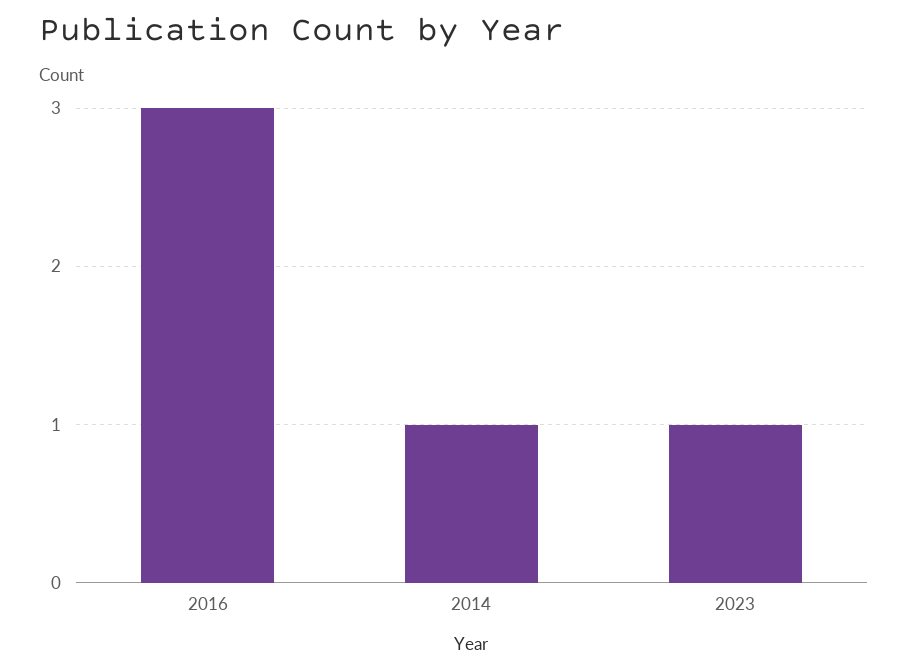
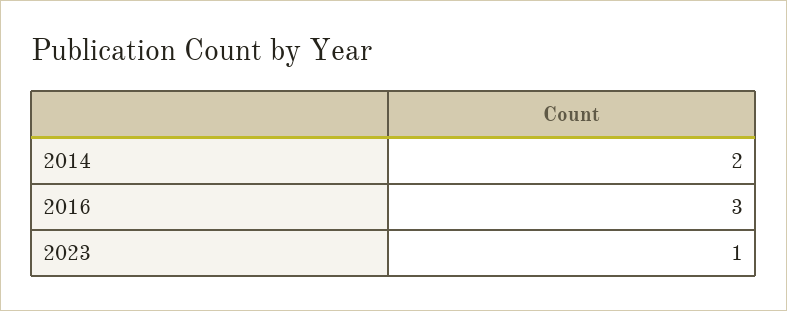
2014: 1 -> 2

